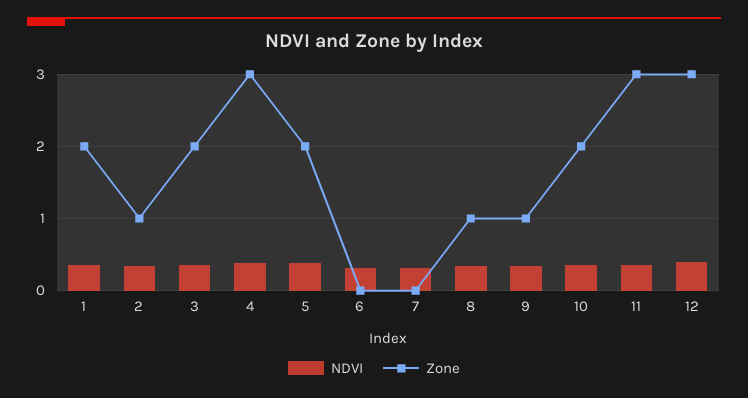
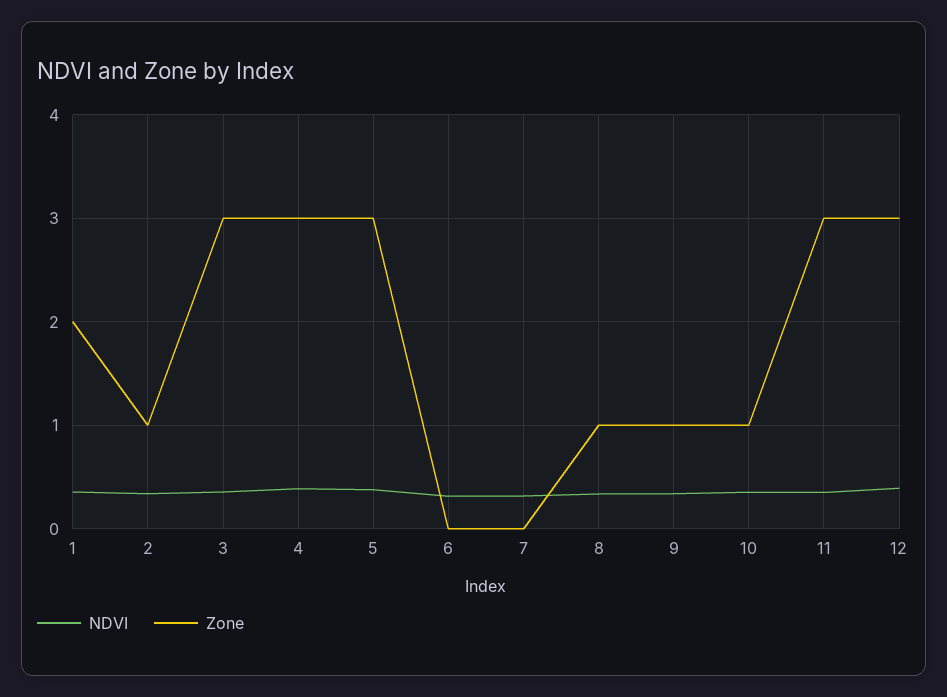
Zone, 3: 2 -> 3
Zone, 5: 2 -> 3
Zone, 10: 2 -> 1

